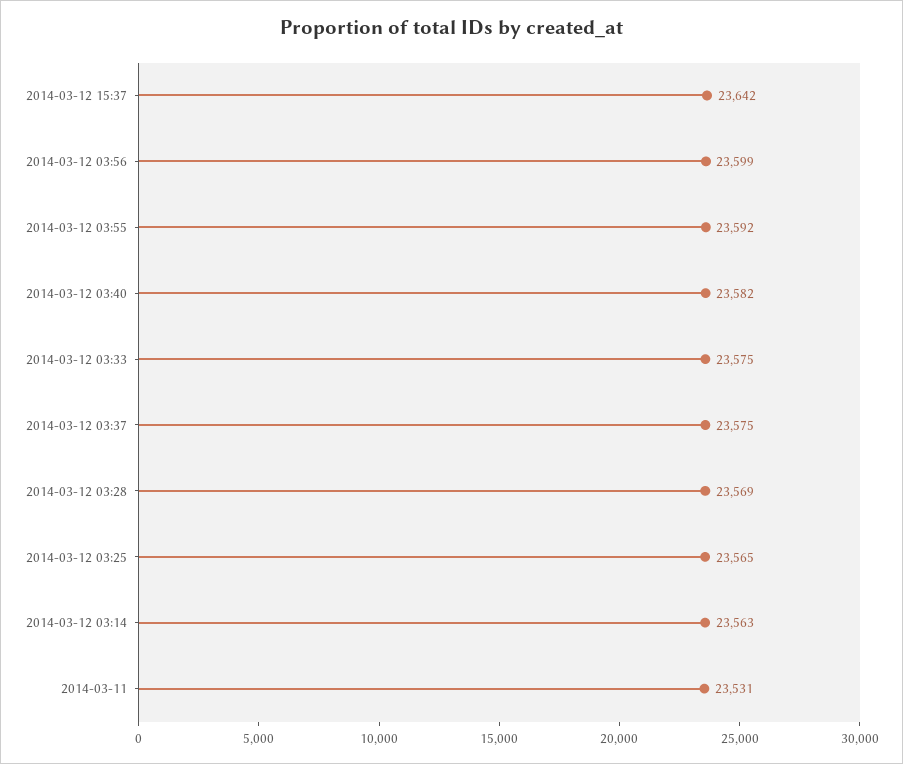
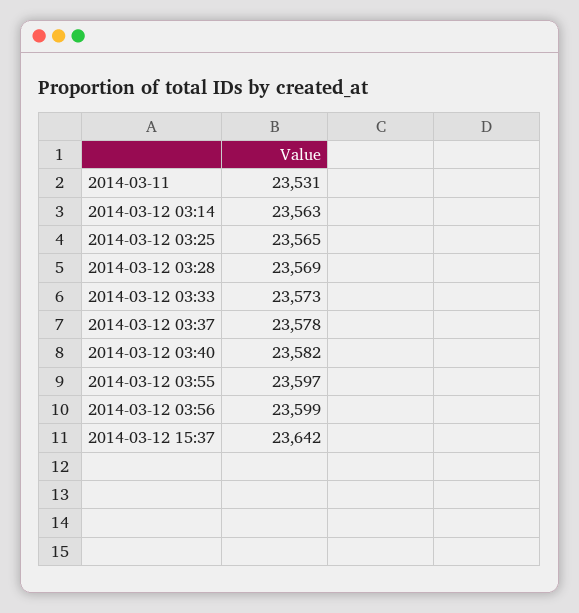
2014-03-12 03:55: 23592 -> 23597
2014-03-12 03:33: 23575 -> 23573
2014-03-12 03:37: 23575 -> 23578

